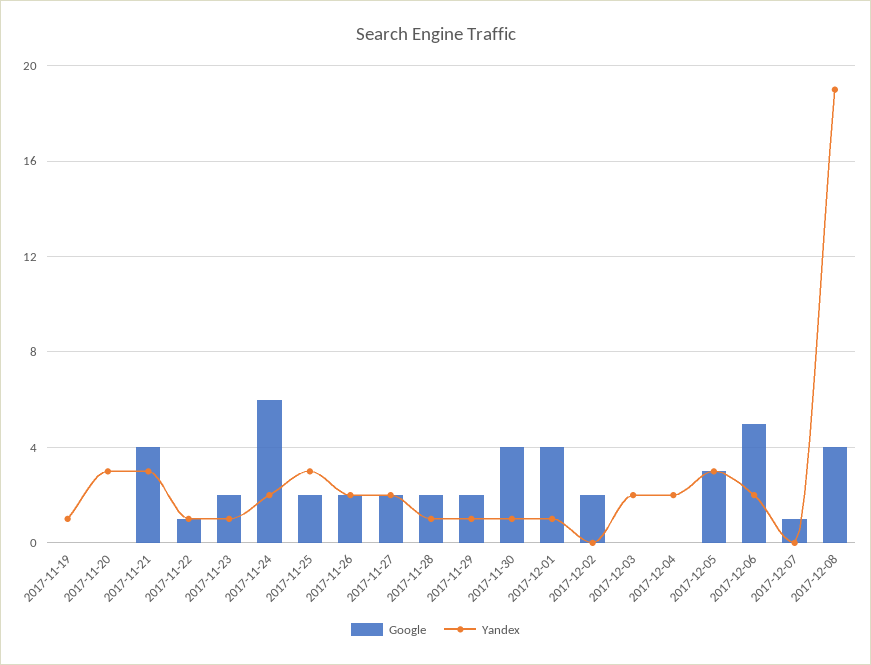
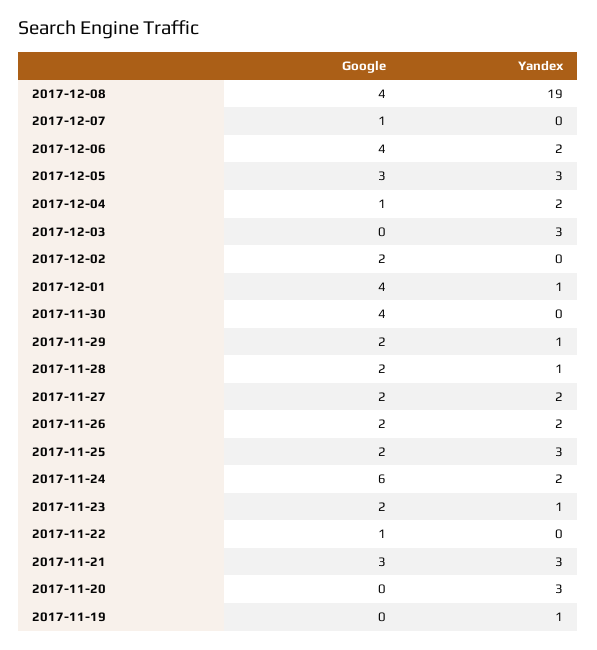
Google, 2017-11-21: 4 -> 3
Yandex, 2017-11-22: 1 -> 0
Yandex, 2017-11-30: 1 -> 0
Yandex, 2017-12-03: 2 -> 3
Google, 2017-12-04: 0 -> 1
Google, 2017-12-06: 5 -> 4

